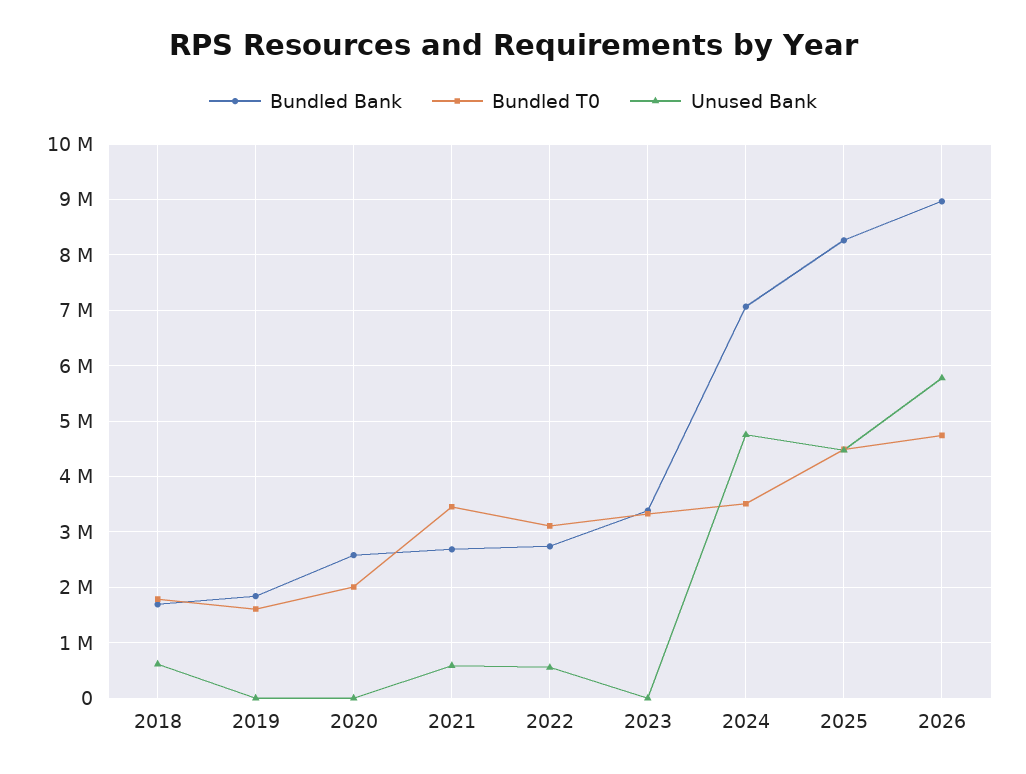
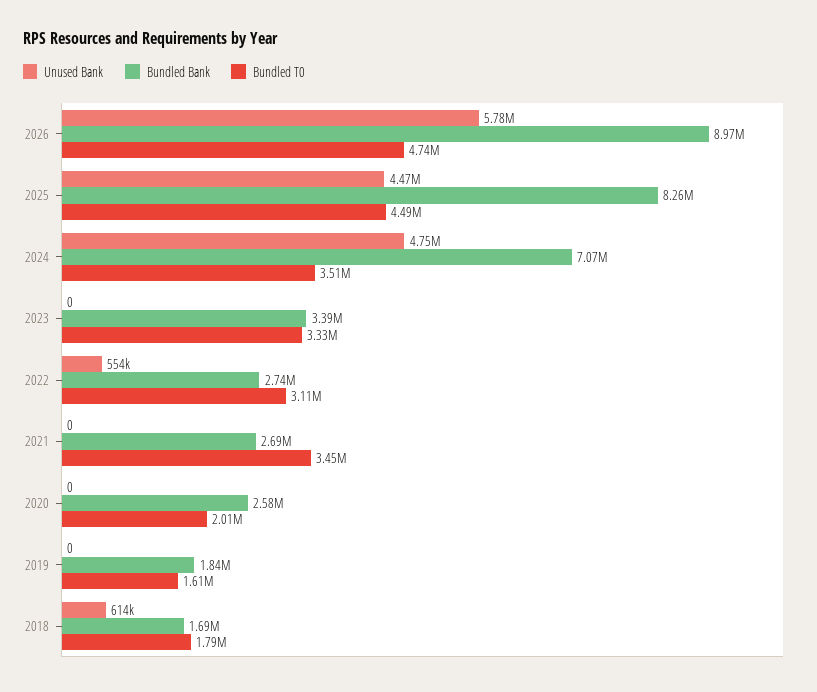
Unused Bank, 2021: 600000 -> 0

